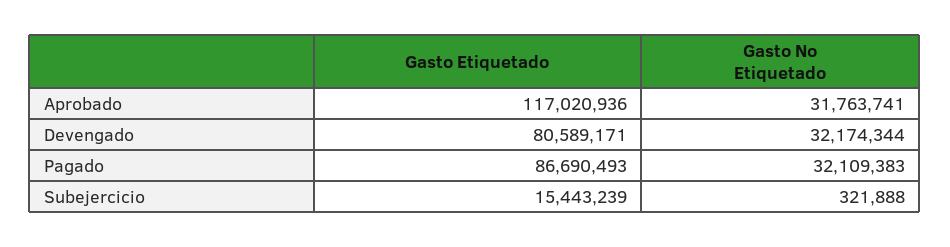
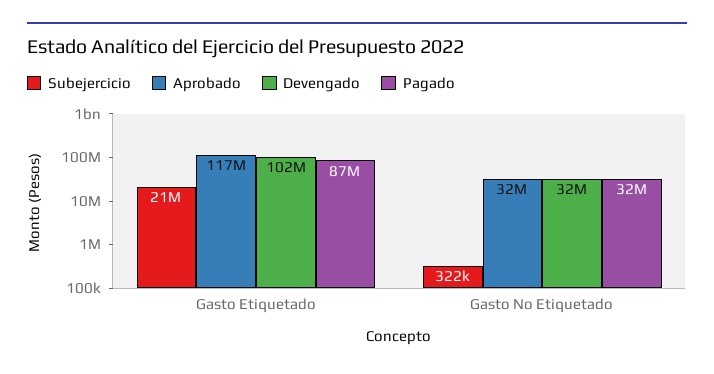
Devengado, Gasto Etiquetado: 80589171 -> 102000000
Subejercicio, Gasto Etiquetado: 15443239 -> 21000000

